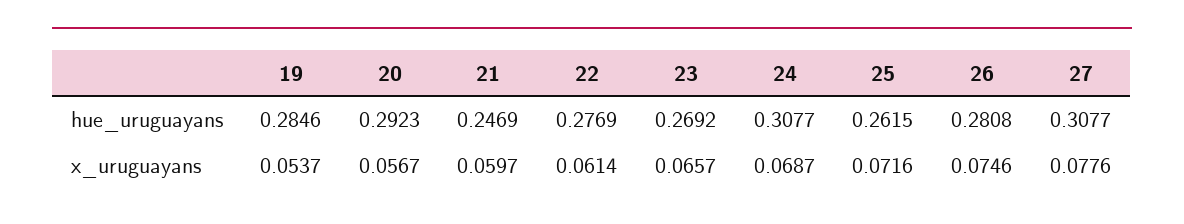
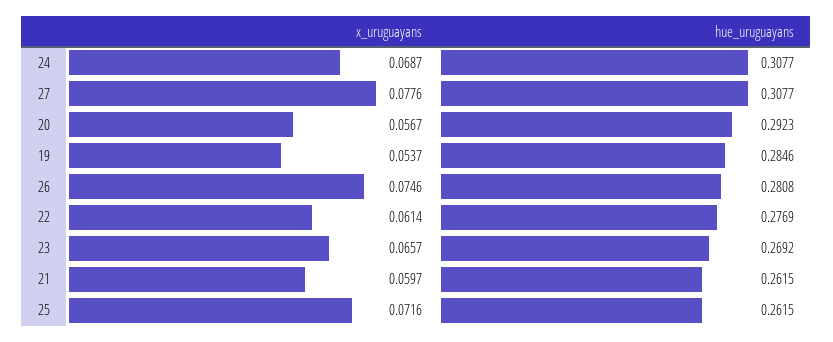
21, hue_uruguayans: 0.2469 -> 0.2615

